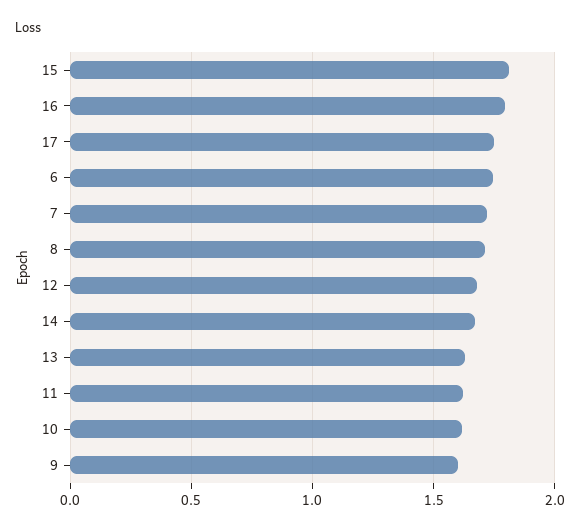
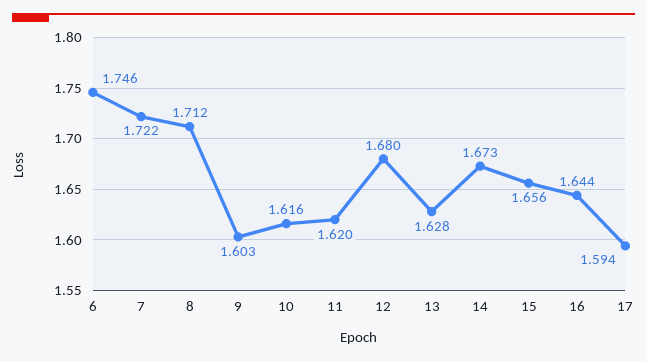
15: 1.8 -> 1.656
16: 1.8 -> 1.644
17: 1.75 -> 1.594

